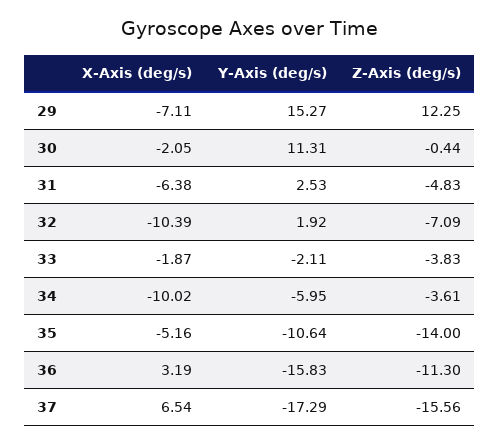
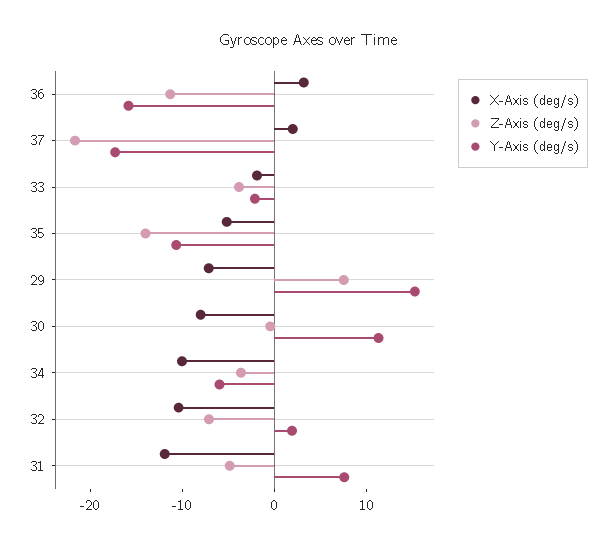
Z-Axis (deg/s), 29: 12.25 -> 8
X-Axis (deg/s), 30: -2.05 -> -8
X-Axis (deg/s), 31: -6.38 -> -12
Y-Axis (deg/s), 31: 2.53 -> 8
X-Axis (deg/s), 37: 6.54 -> 2
Z-Axis (deg/s), 37: -15.56 -> -22

